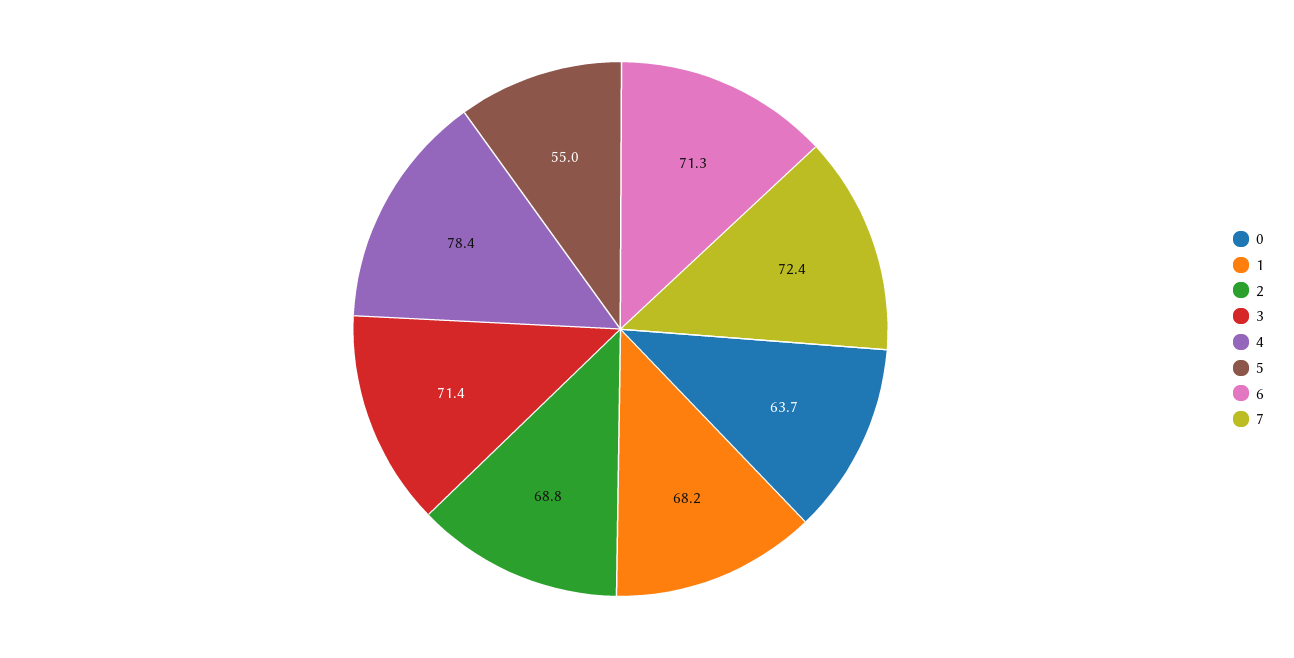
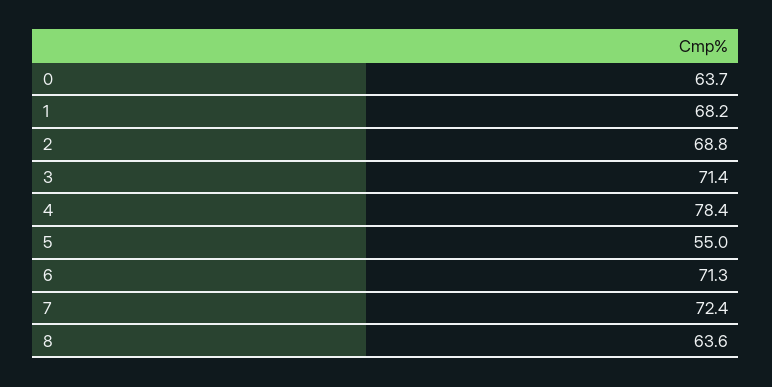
8: none -> 63.6

